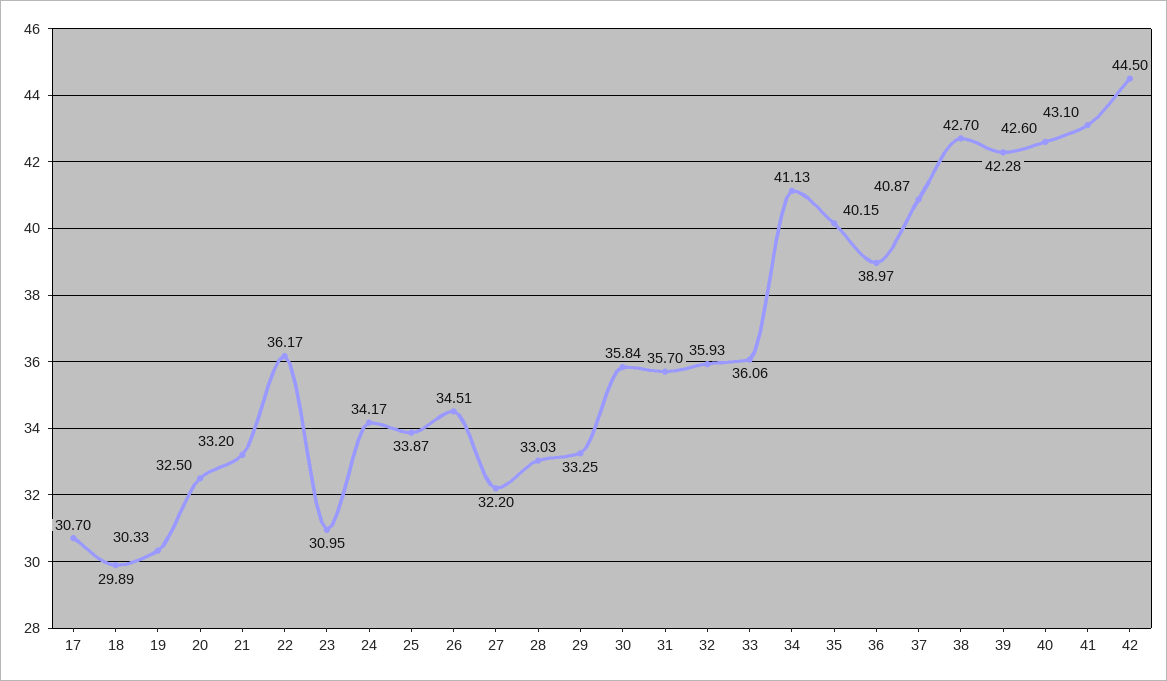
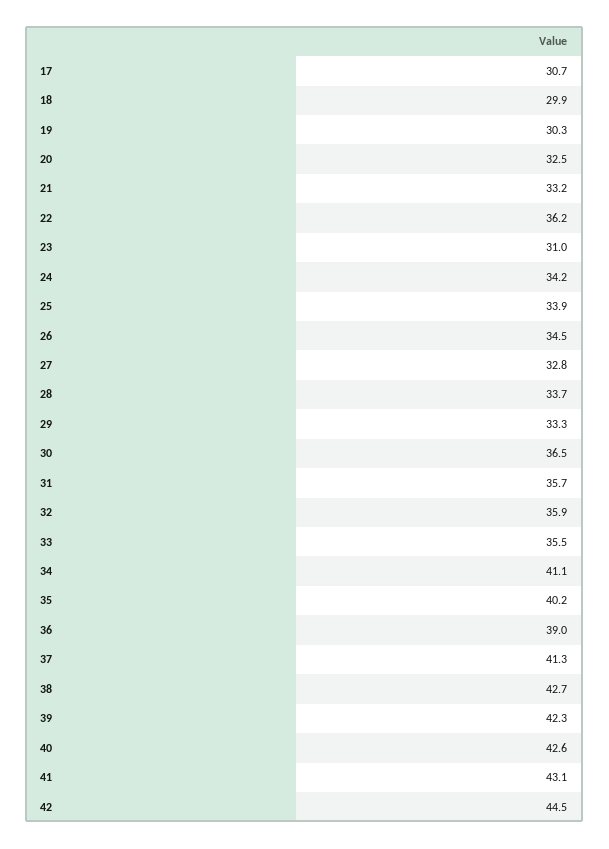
27: 32.2 -> 32.8
28: 33.03 -> 33.7
30: 35.84 -> 36.5
33: 36.06 -> 35.5
37: 40.87 -> 41.3

